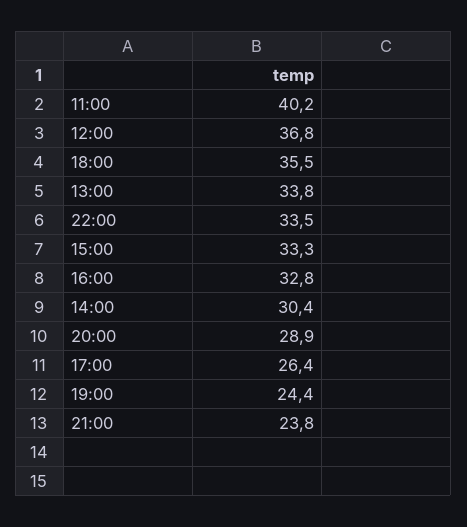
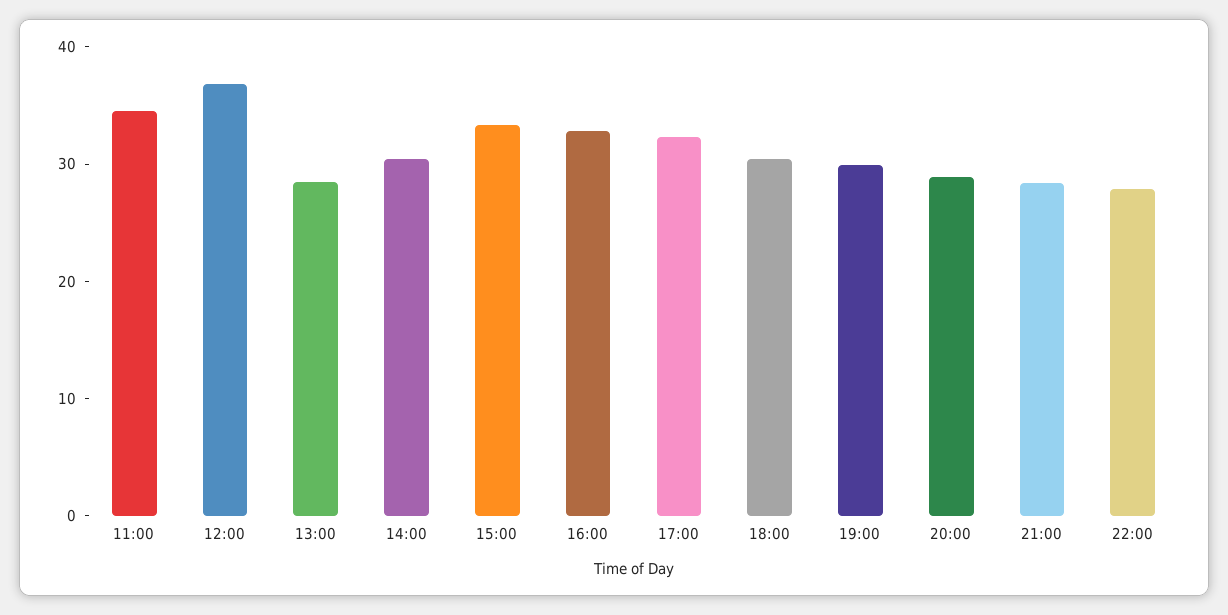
11:00: 40.2 -> 34
18:00: 35.5 -> 30
13:00: 33.8 -> 28
22:00: 33.5 -> 28
17:00: 26.4 -> 32
19:00: 24.4 -> 30
21:00: 23.8 -> 28

